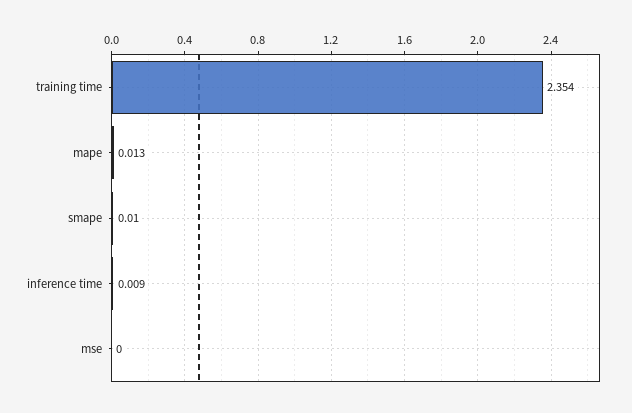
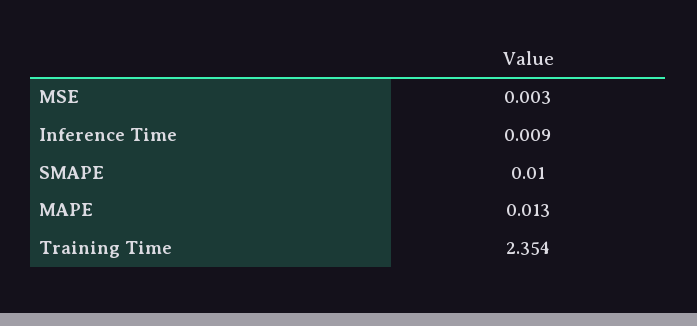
mse: 0 -> 0.003

